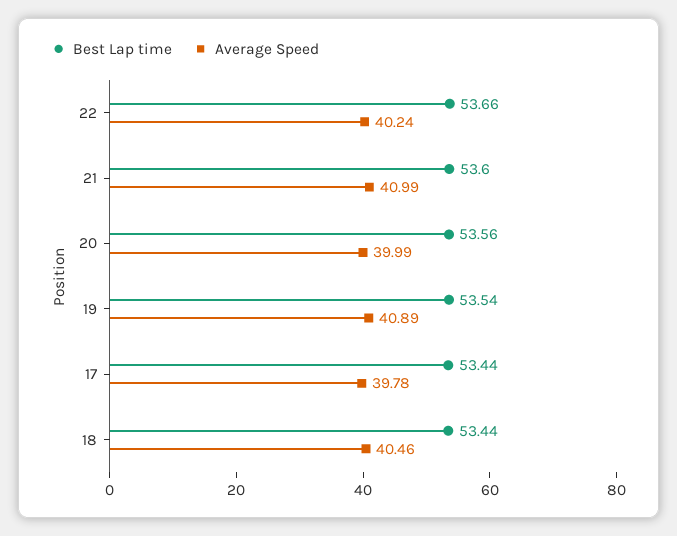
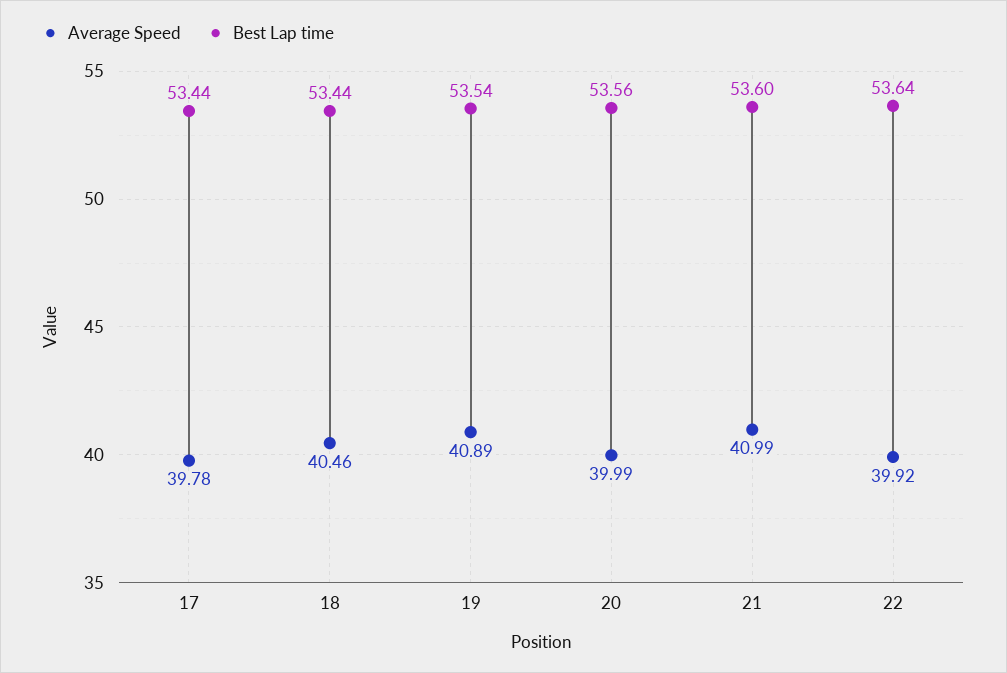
Best Lap time, 22: 53.66 -> 53.64
Average Speed, 22: 40.24 -> 39.92

